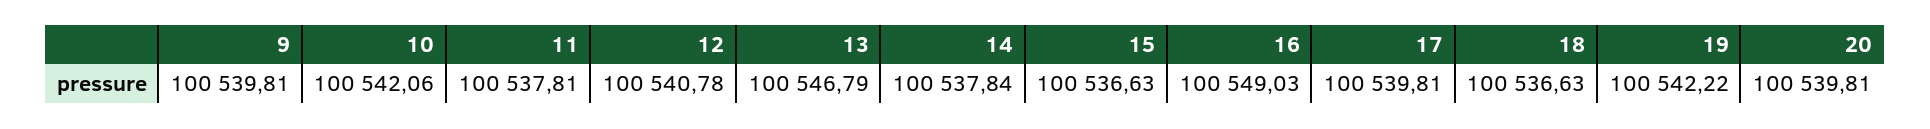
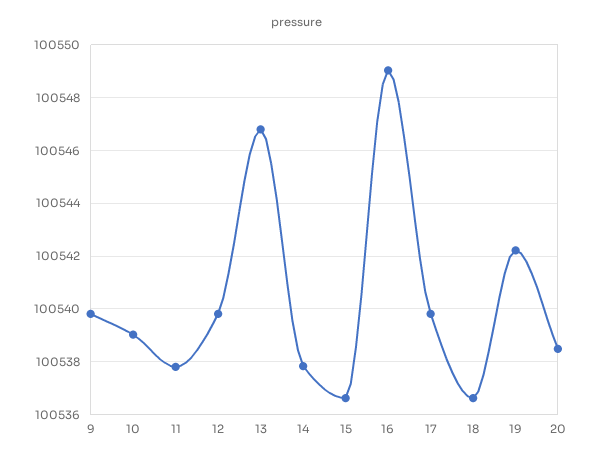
10: 100542.06 -> 100539
12: 100540.78 -> 100539.75
20: 100539.81 -> 100538.5

